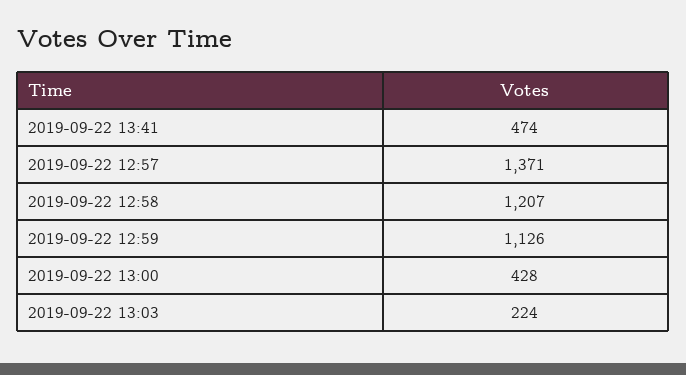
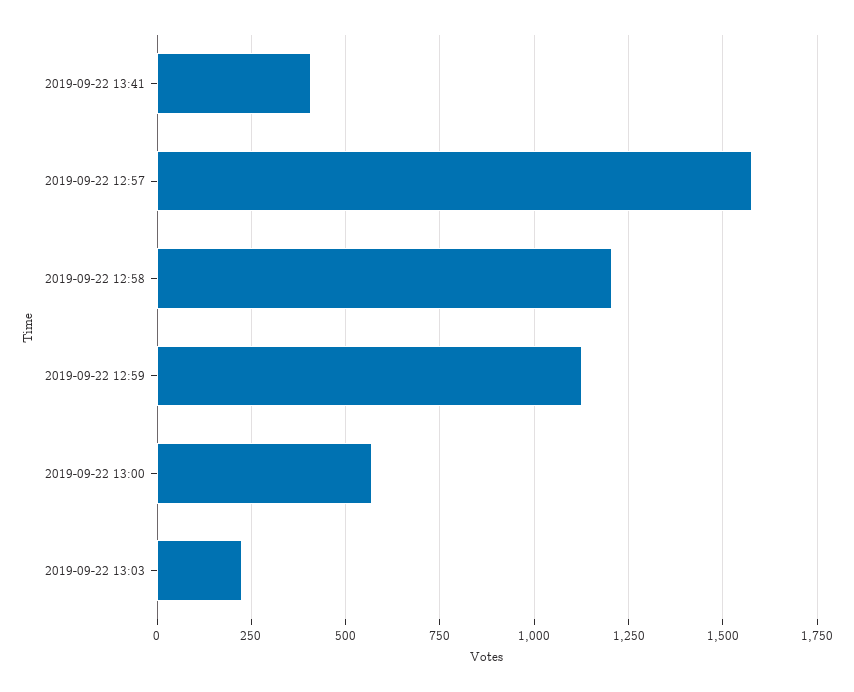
2019-09-22 13:41: 474 -> 400
2019-09-22 12:57: 1371 -> 1575
2019-09-22 13:00: 428 -> 575

